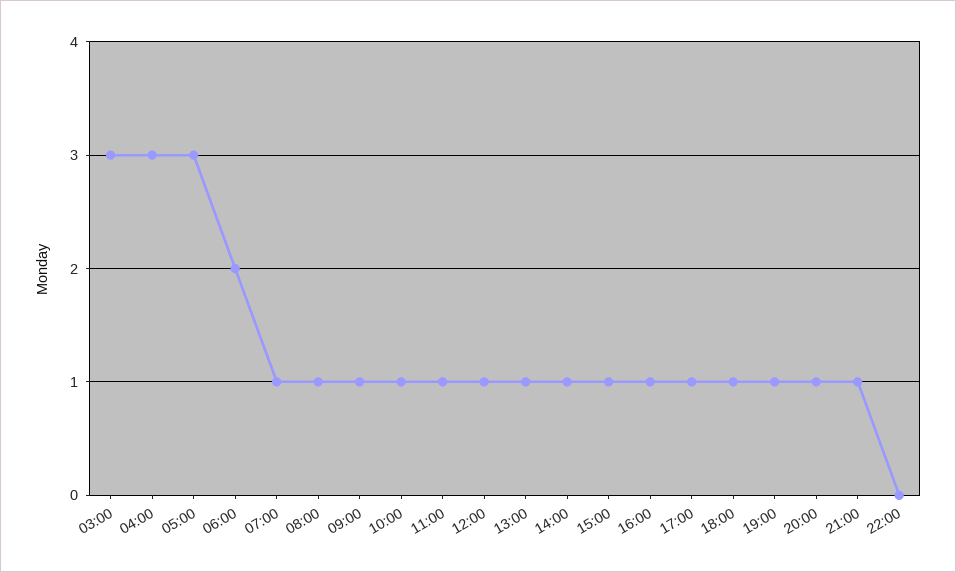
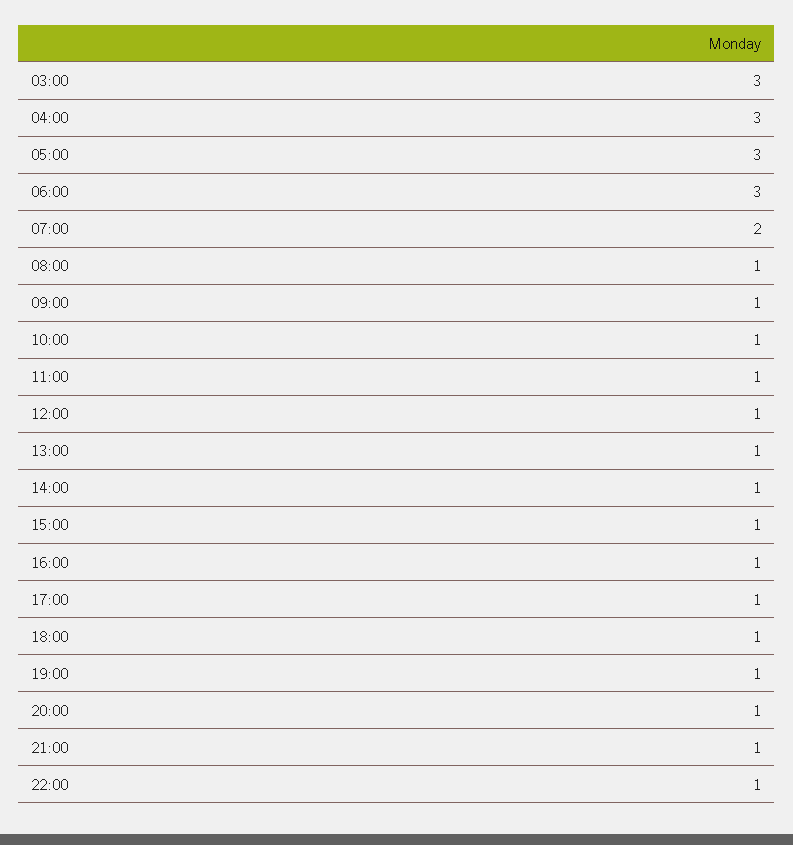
06:00: 2 -> 3
07:00: 1 -> 2
22:00: 0 -> 1

